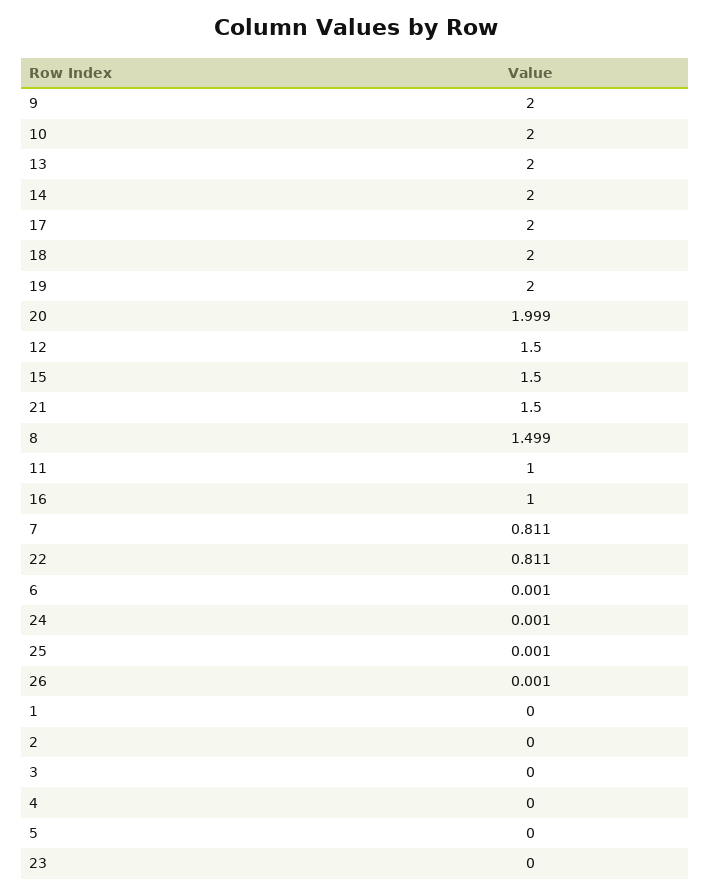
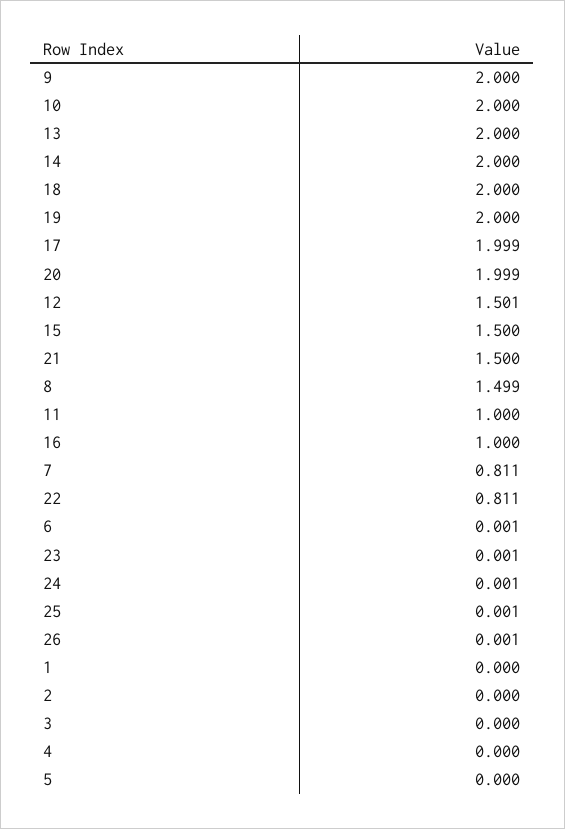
17: 2 -> 1.999
12: 1.5 -> 1.501
23: 0 -> 0.001

